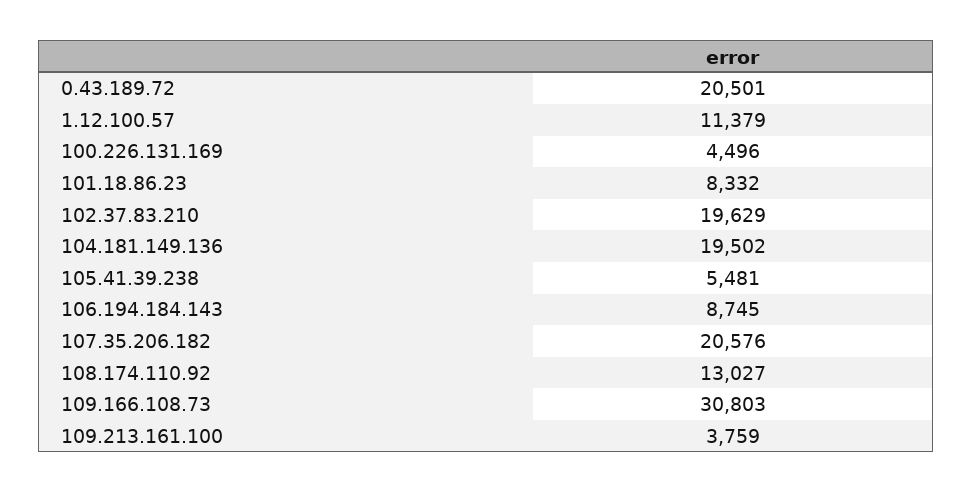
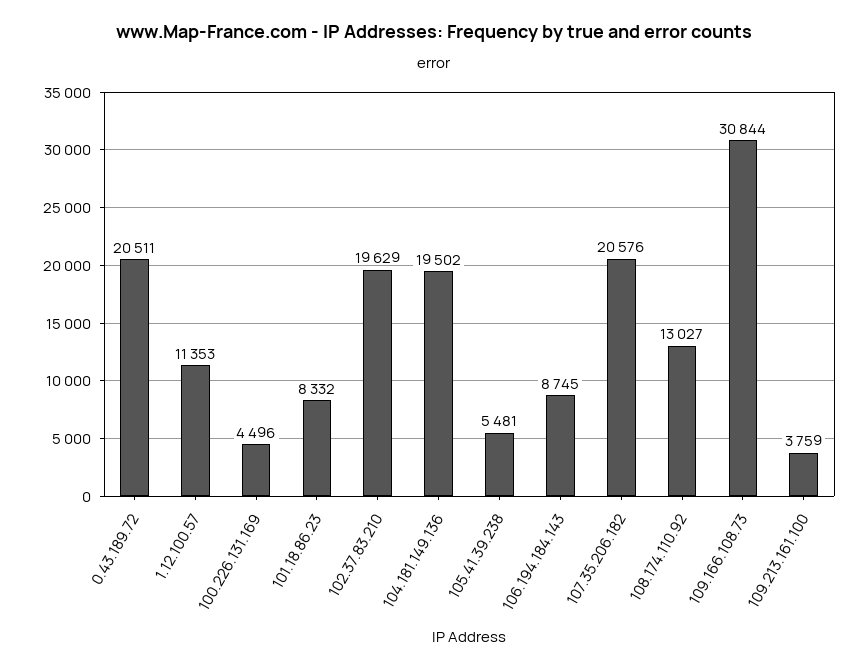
0.43.189.72: 20501 -> 20511
1.12.100.57: 11379 -> 11353
109.166.108.73: 30803 -> 30844

